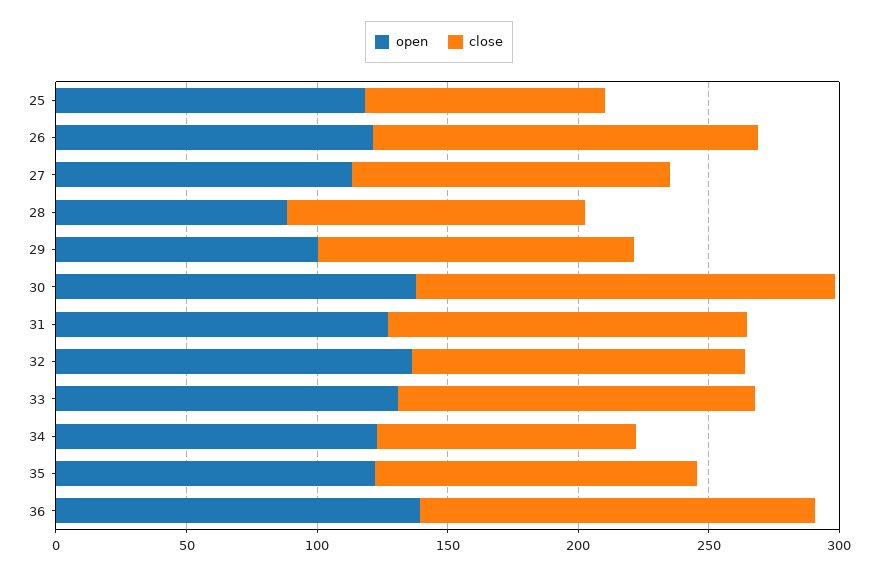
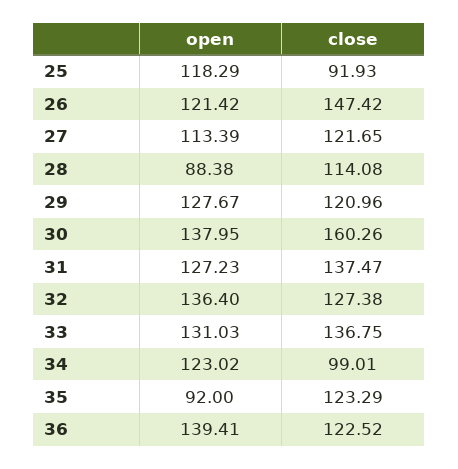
open, 29: 100 -> 127.67
open, 35: 120 -> 92
close, 36: 150 -> 122.52

